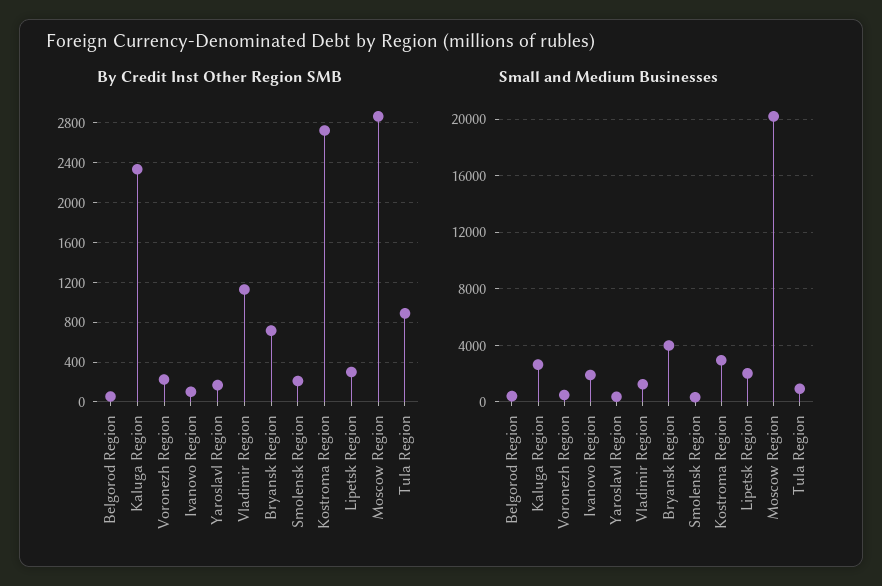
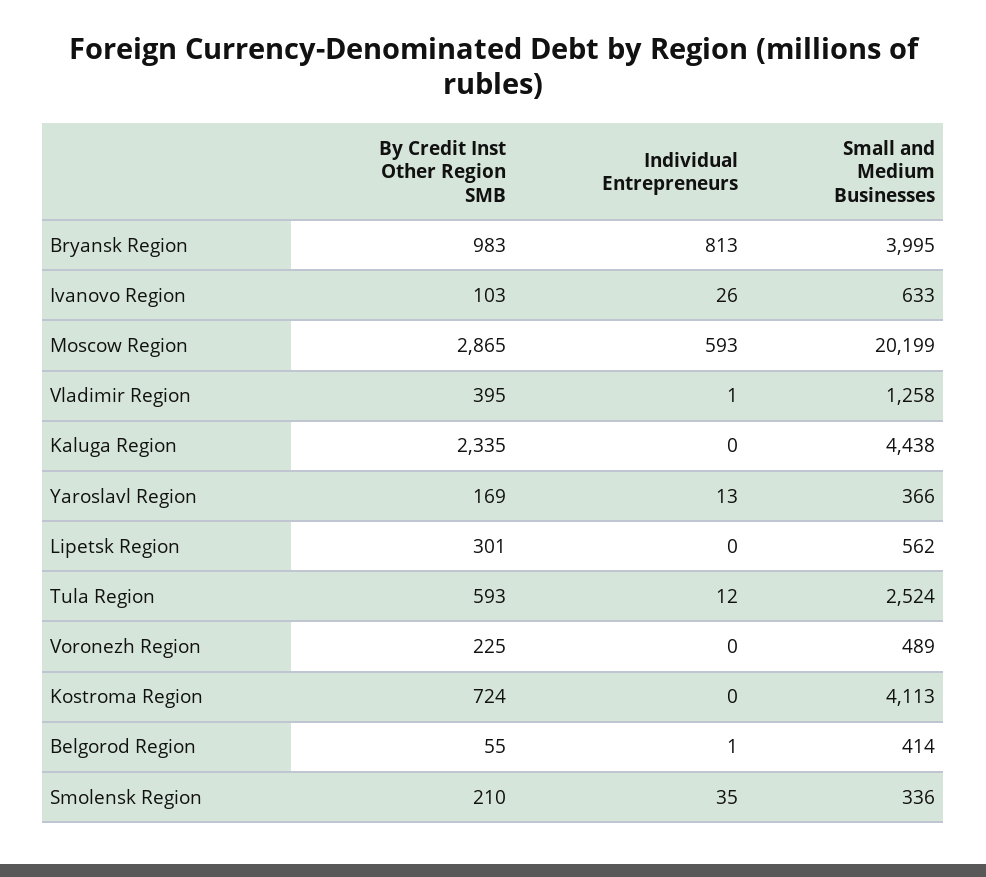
By Credit Inst Other Region SMB, Vladimir Region: 1100 -> 395
By Credit Inst Other Region SMB, Bryansk Region: 700 -> 983
By Credit Inst Other Region SMB, Kostroma Region: 2700 -> 724
By Credit Inst Other Region SMB, Tula Region: 900 -> 593
Small and Medium Businesses, Kaluga Region: 2500 -> 4438
Small and Medium Businesses, Ivanovo Region: 2000 -> 633
Small and Medium Businesses, Kostroma Region: 3000 -> 4113
Small and Medium Businesses, Lipetsk Region: 2000 -> 562
Small and Medium Businesses, Tula Region: 1000 -> 2524
Individual Entrepreneurs, Bryansk Region: none -> 813
Individual Entrepreneurs, Ivanovo Region: none -> 26
Individual Entrepreneurs, Moscow Region: none -> 593
Individual Entrepreneurs, Vladimir Region: none -> 1
Individual Entrepreneurs, Kaluga Region: none -> 0
Individual Entrepreneurs, Yaroslavl Region: none -> 13
Individual Entrepreneurs, Lipetsk Region: none -> 0
Individual Entrepreneurs, Tula Region: none -> 12
Individual Entrepreneurs, Voronezh Region: none -> 0
Individual Entrepreneurs, Kostroma Region: none -> 0
Individual Entrepreneurs, Belgorod Region: none -> 1
Individual Entrepreneurs, Smolensk Region: none -> 35

